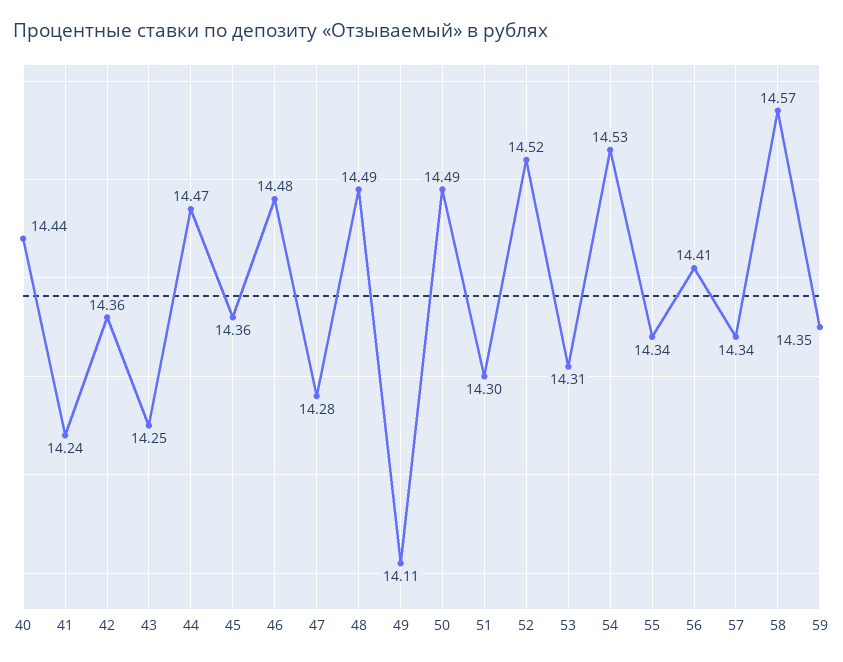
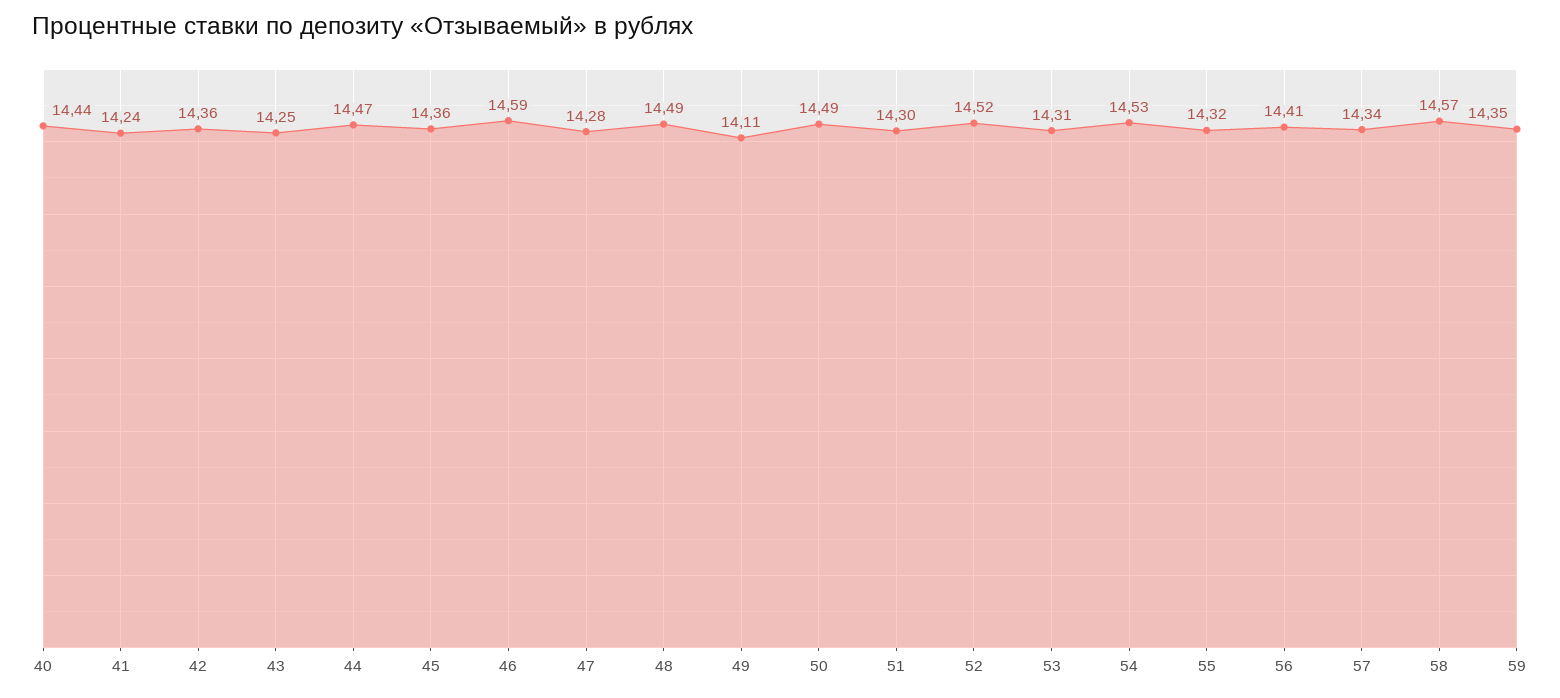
46: 14.48 -> 14.59
55: 14.34 -> 14.32

